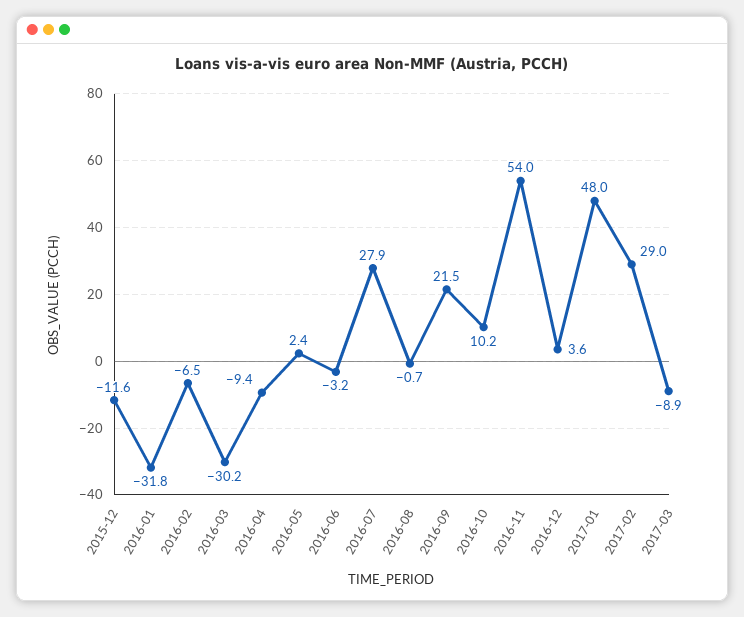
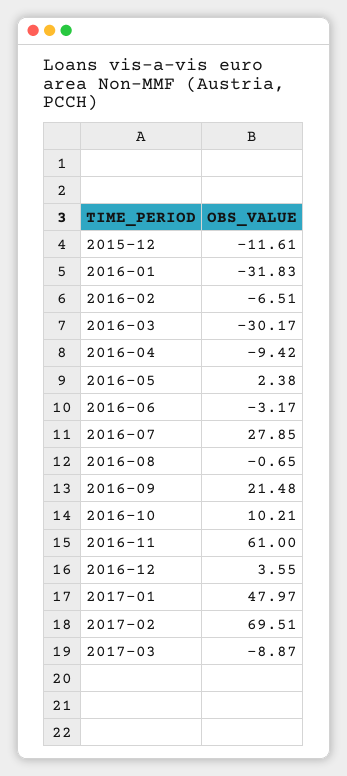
2016-11: 54 -> 61
2017-02: 29 -> 69.51

